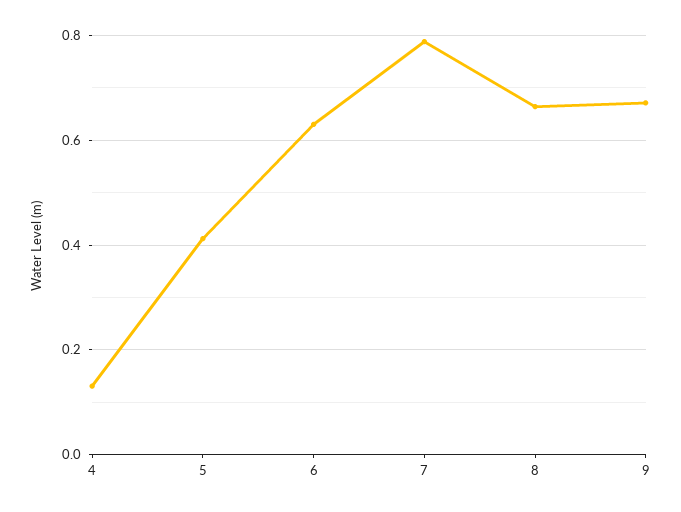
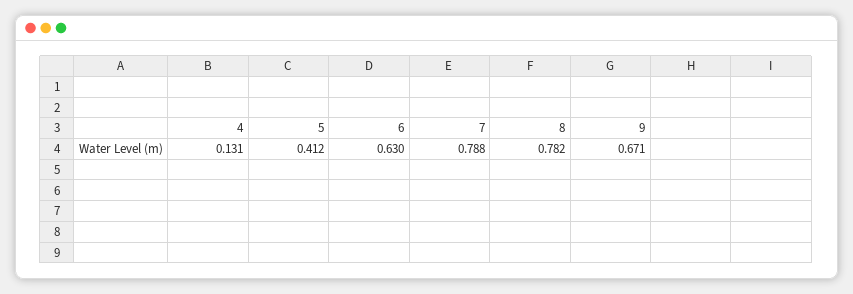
8: 0.66 -> 0.782

